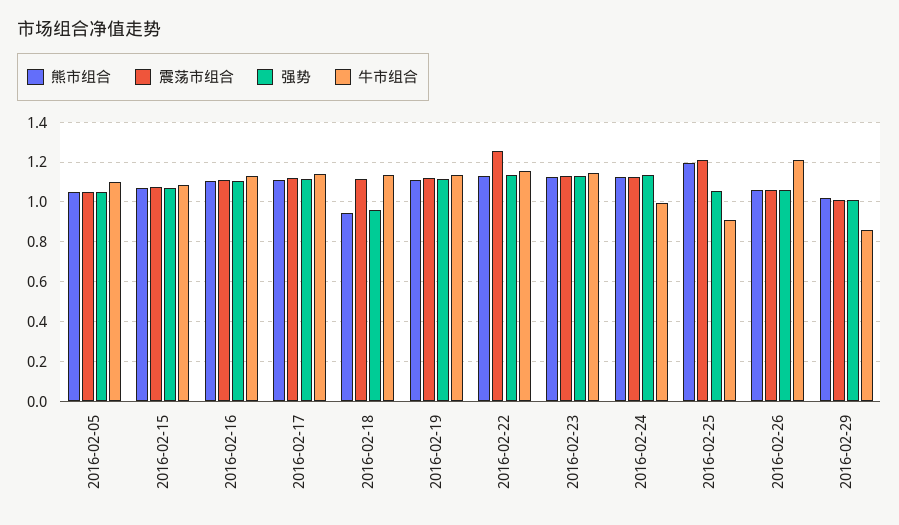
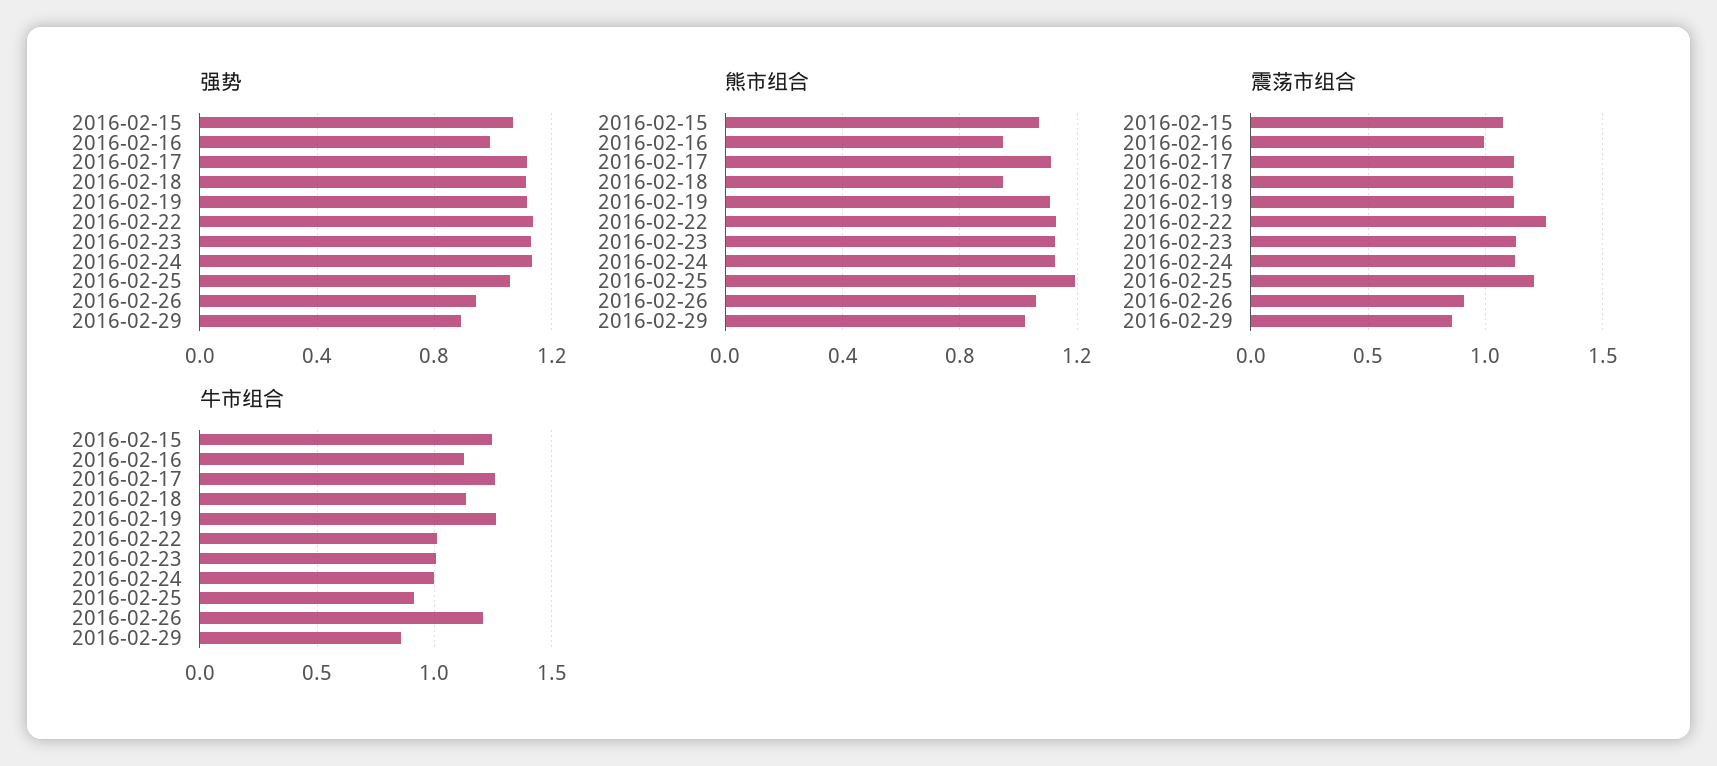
熊市组合, 2016-02-05: 1.05 -> none
震荡市组合, 2016-02-05: 1.05 -> none
强势, 2016-02-05: 1.05 -> none
牛市组合, 2016-02-05: 1.1 -> none
牛市组合, 2016-02-15: 1.1 -> 1.25
熊市组合, 2016-02-16: 1.1 -> 0.95
震荡市组合, 2016-02-16: 1.1 -> 1
强势, 2016-02-16: 1.1 -> 1
牛市组合, 2016-02-17: 1.15 -> 1.25
强势, 2016-02-18: 0.95 -> 1.1
牛市组合, 2016-02-19: 1.15 -> 1.25
牛市组合, 2016-02-22: 1.15 -> 1
牛市组合, 2016-02-23: 1.15 -> 1
震荡市组合, 2016-02-26: 1.05 -> 0.9
强势, 2016-02-26: 1.05 -> 0.95
震荡市组合, 2016-02-29: 1 -> 0.85
强势, 2016-02-29: 1 -> 0.9

